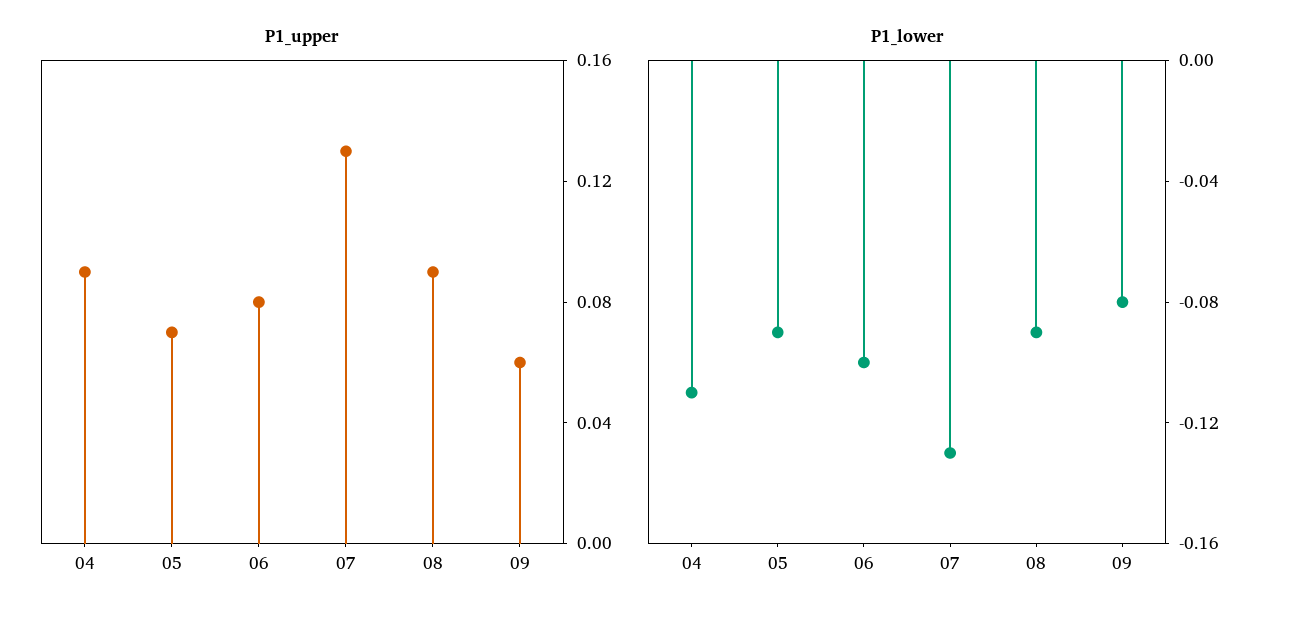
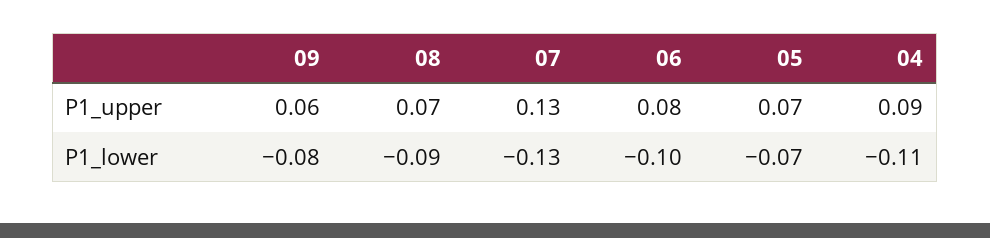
P1_upper, 08: 0.09 -> 0.07
P1_lower, 05: -0.09 -> -0.07

